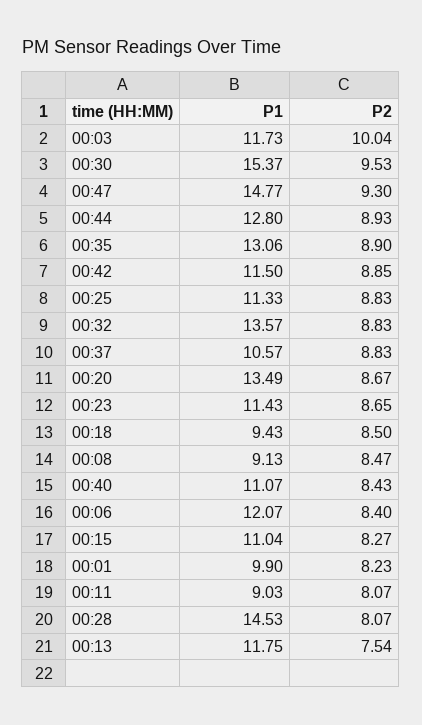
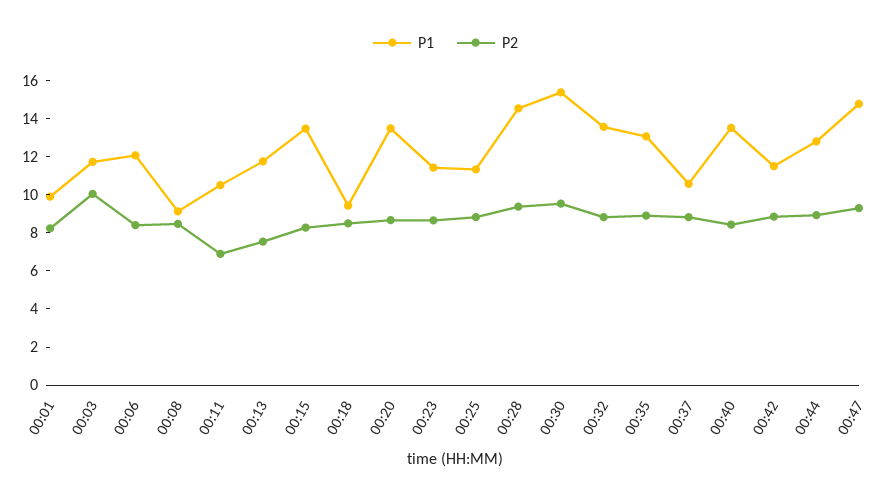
P1, 00:40: 11.07 -> 13.5
P1, 00:15: 11.04 -> 13.5
P1, 00:11: 9.03 -> 10.5
P2, 00:11: 8.07 -> 7
P2, 00:28: 8.07 -> 9.5

